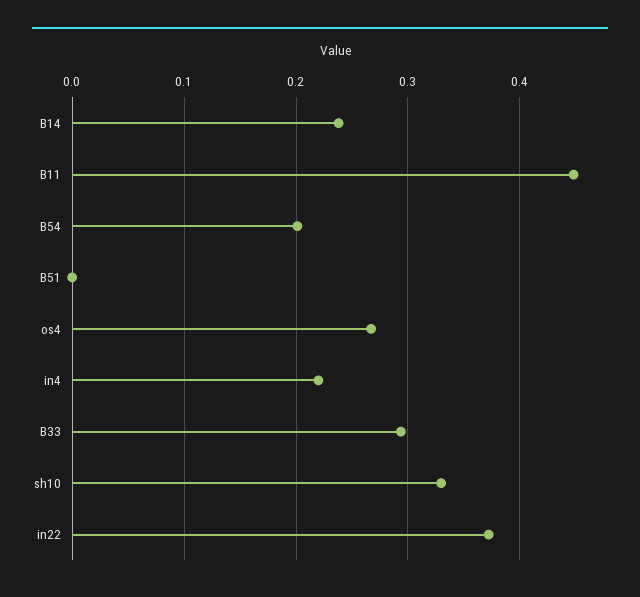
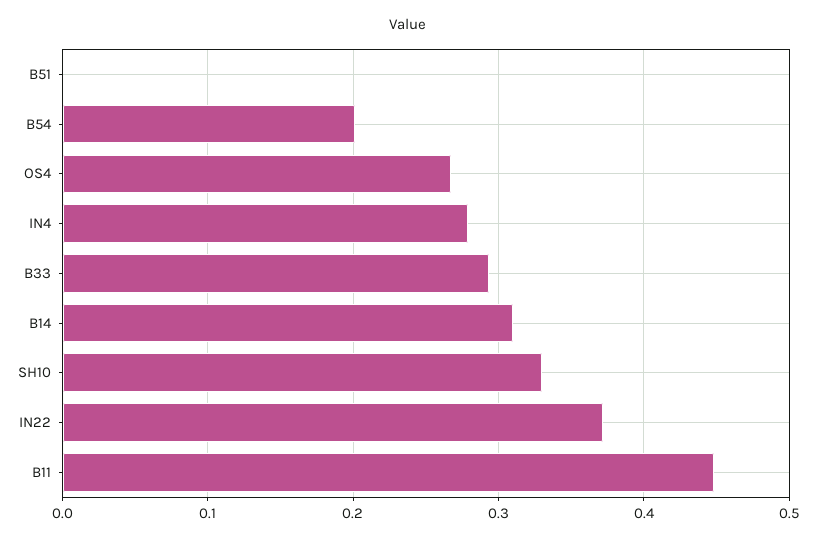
B14: 0.24 -> 0.31
in4: 0.22 -> 0.28

